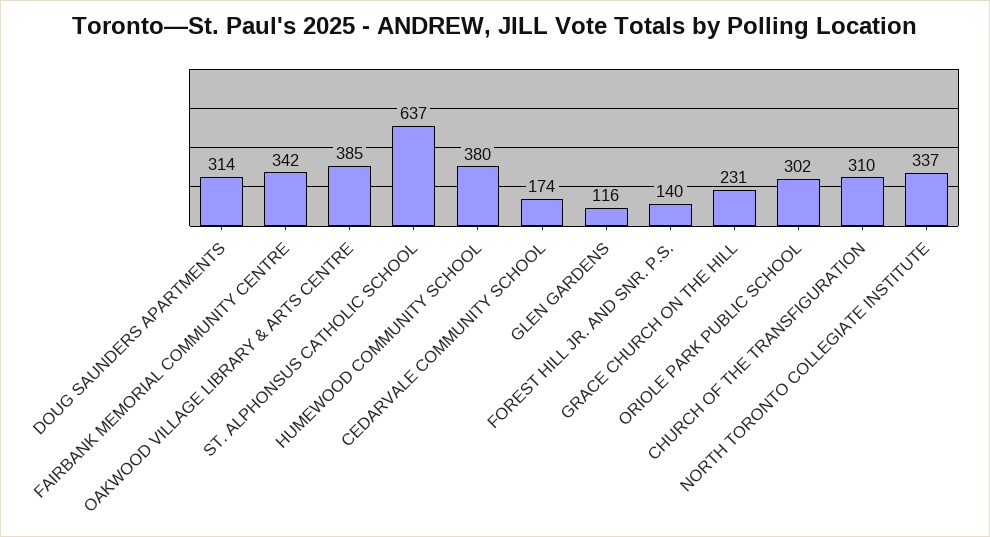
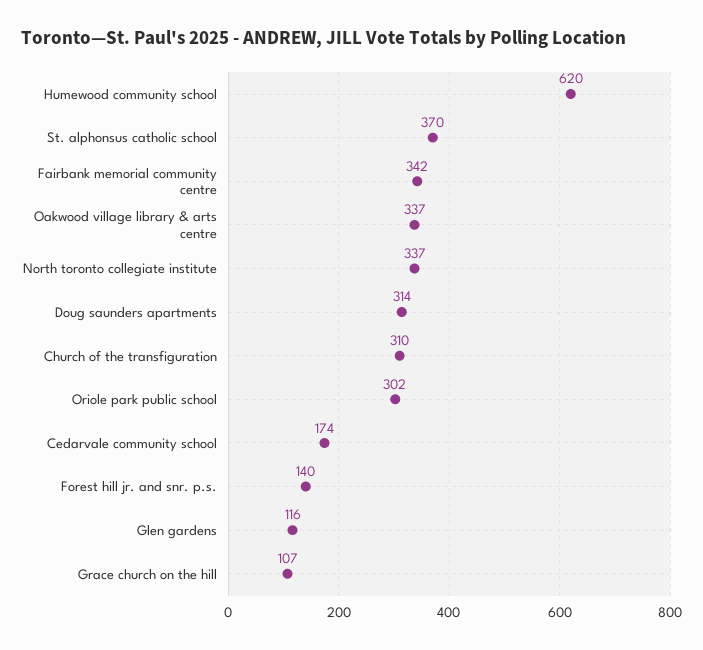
OAKWOOD VILLAGE LIBRARY & ARTS CENTRE: 385 -> 337
ST. ALPHONSUS CATHOLIC SCHOOL: 637 -> 370
HUMEWOOD COMMUNITY SCHOOL: 380 -> 620
GRACE CHURCH ON THE HILL: 231 -> 107

